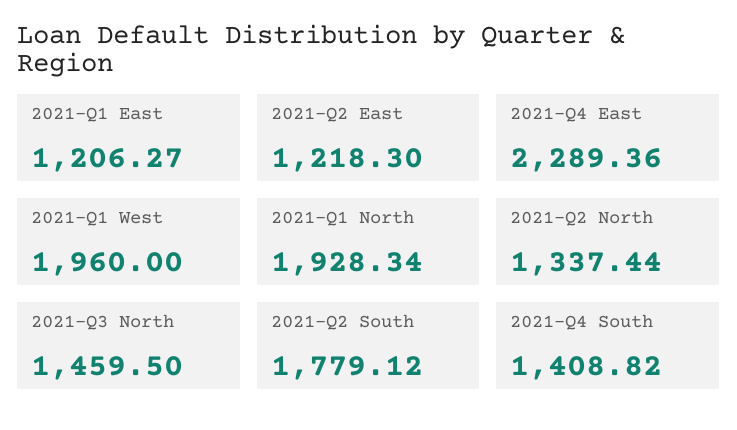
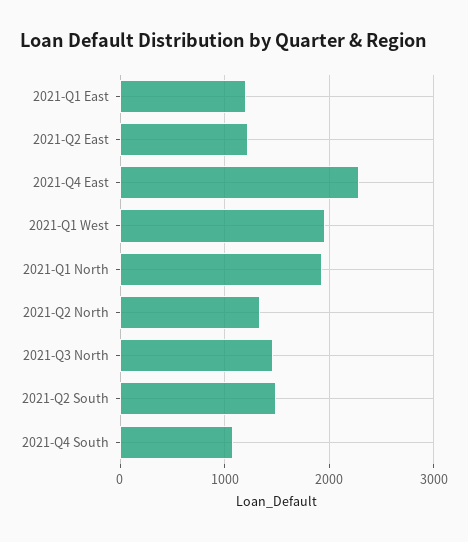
2021-Q2 South: 1779.12 -> 1500
2021-Q4 South: 1408.82 -> 1100

